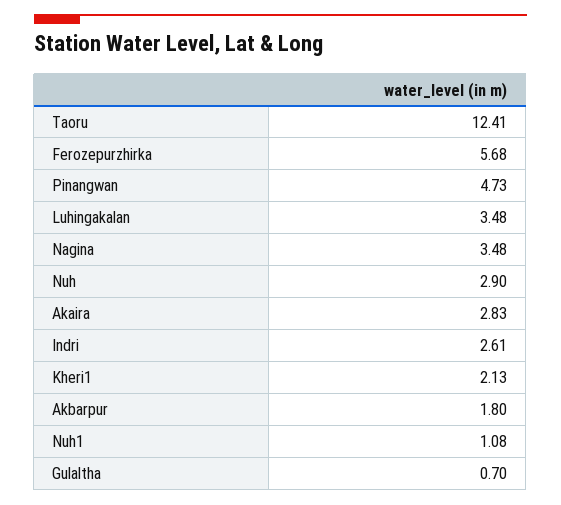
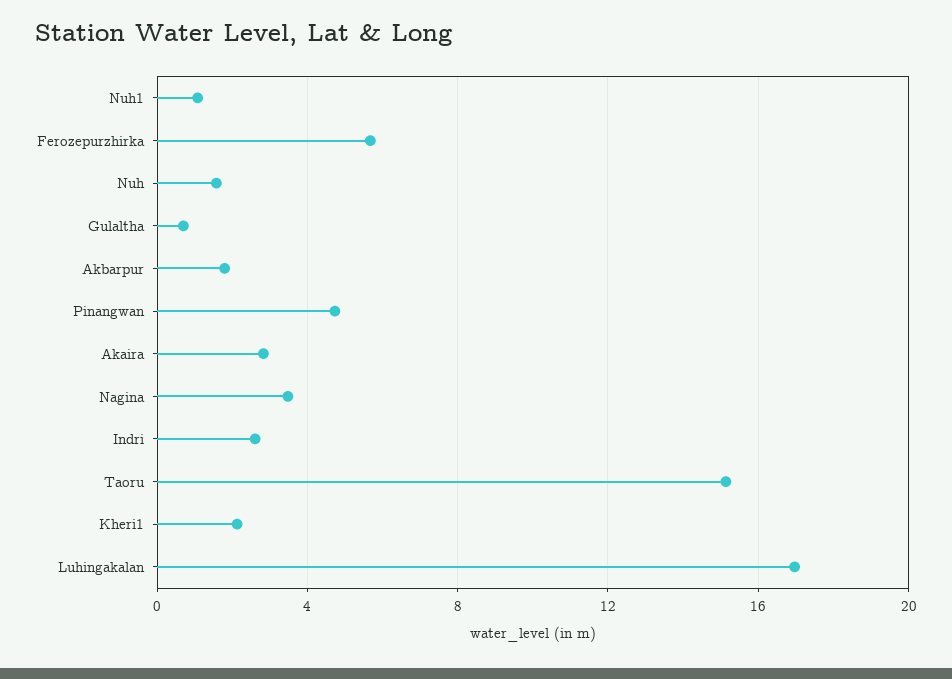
Taoru: 12.41 -> 15
Luhingakalan: 3.48 -> 17
Nuh: 2.9 -> 1.5

